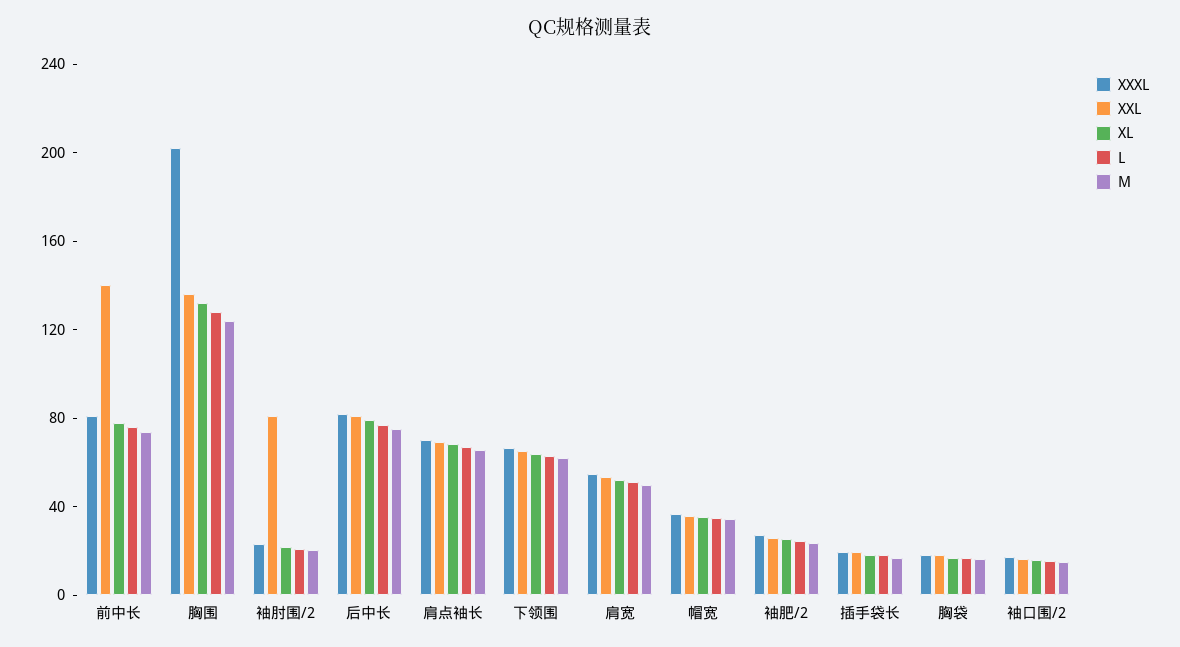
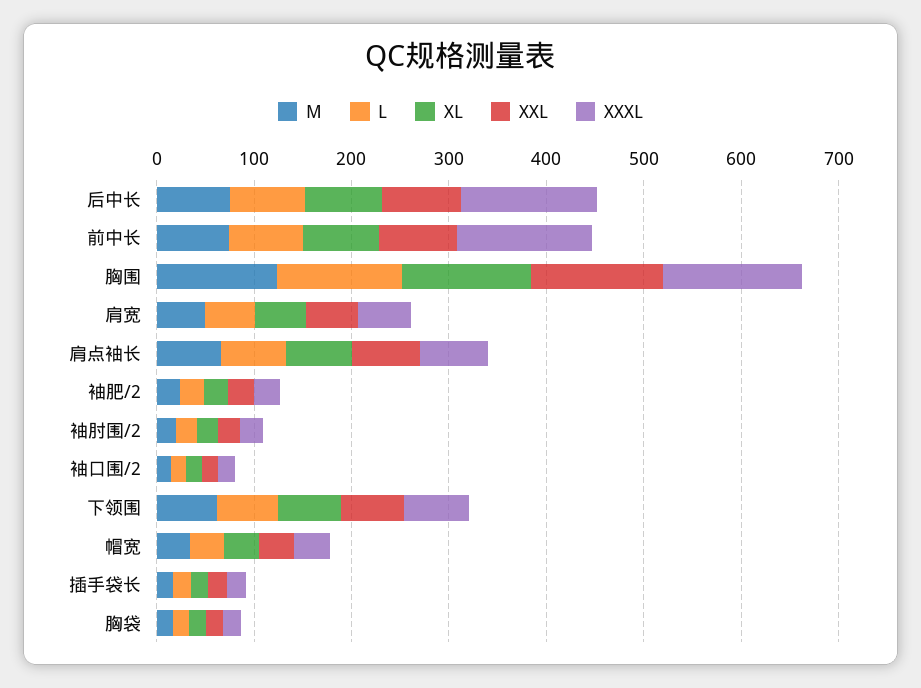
XXXL, 前中长: 80 -> 140
XXL, 前中长: 140 -> 80
XXXL, 胸围: 200 -> 140
XXL, 袖肘围/2: 80 -> 20
XXXL, 后中长: 80 -> 140

